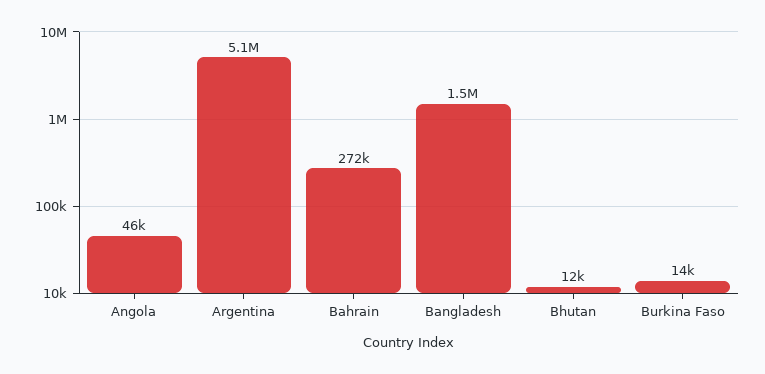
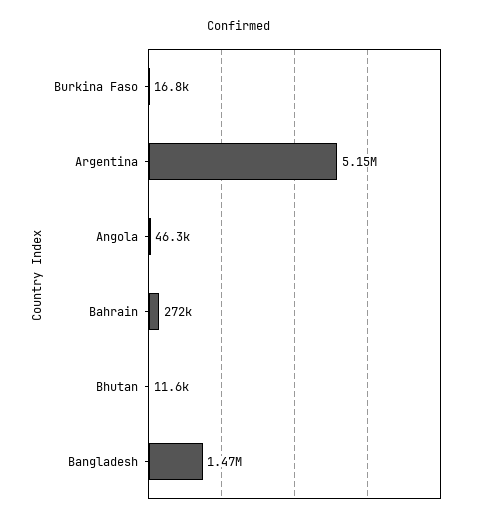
Burkina Faso: 14000 -> 16800

